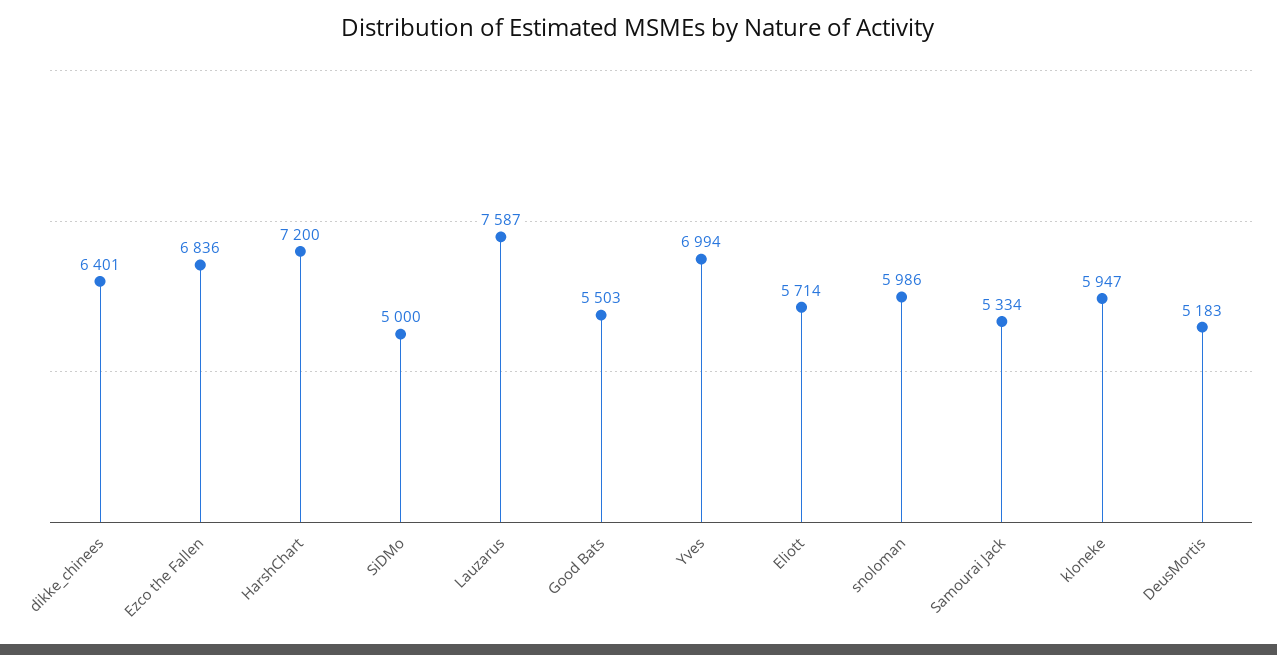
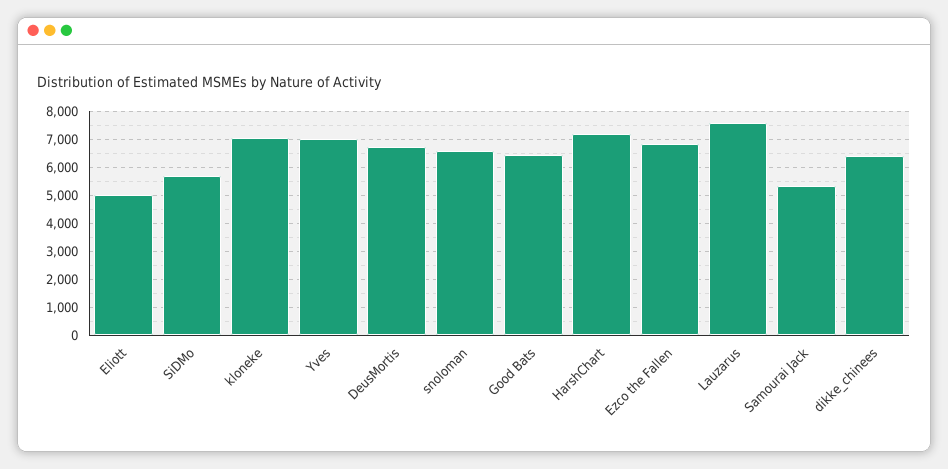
SiDMo: 5000 -> 5750
Good Bats: 5503 -> 6500
Eliott: 5714 -> 5000
snoloman: 5986 -> 6500
kloneke: 5947 -> 7000
DeusMortis: 5183 -> 6750

